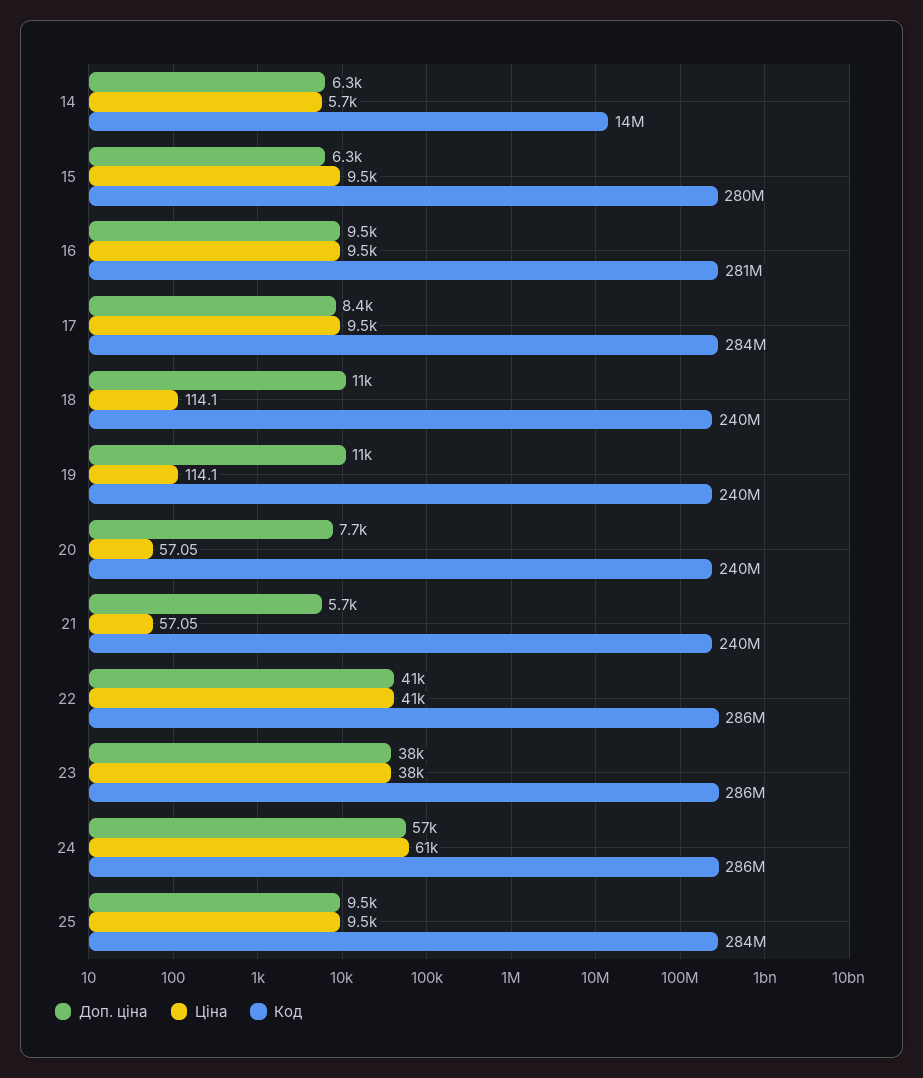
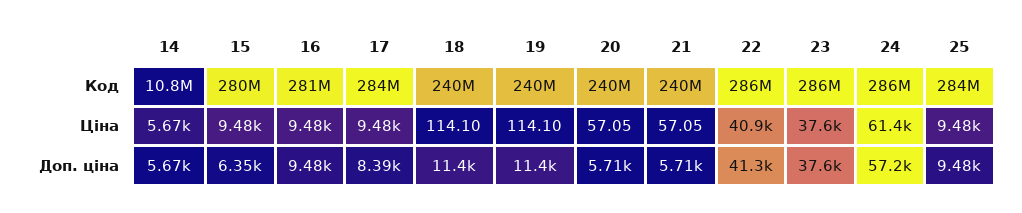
Доп. ціна, 14: 6300 -> 5670
Код, 14: 14000000 -> 10800000
Доп. ціна, 20: 7700 -> 5710

